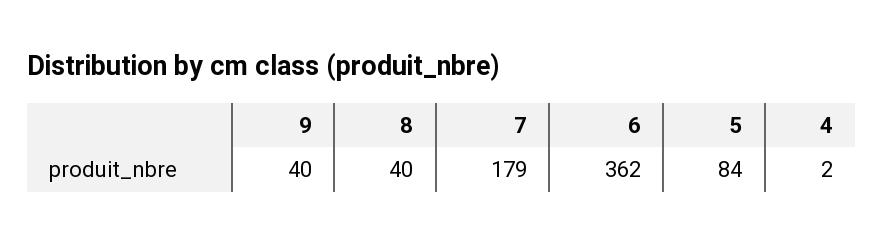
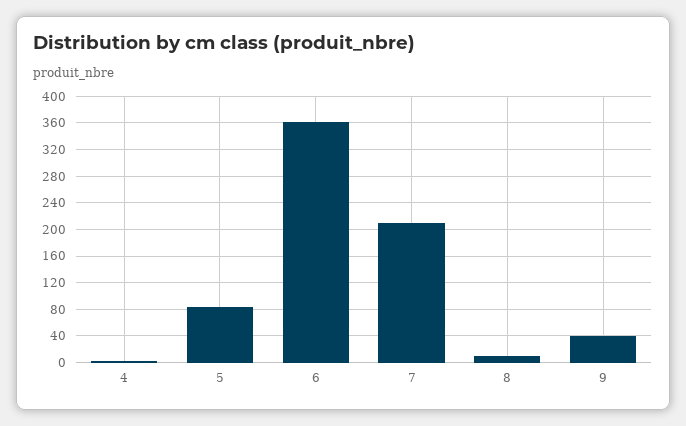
8: 40 -> 10
7: 179 -> 210

